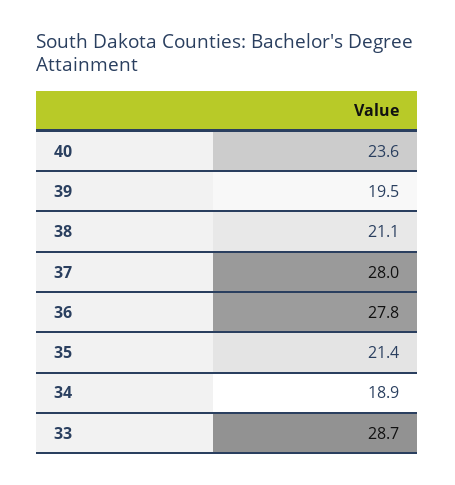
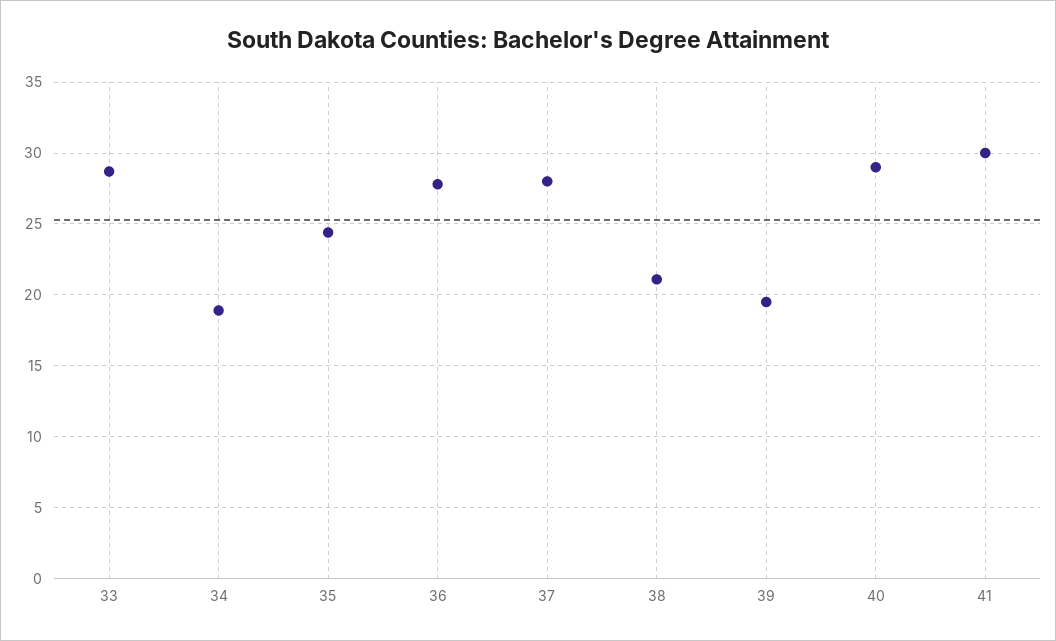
40: 23.6 -> 29
35: 21.4 -> 24.5
41: none -> 30

